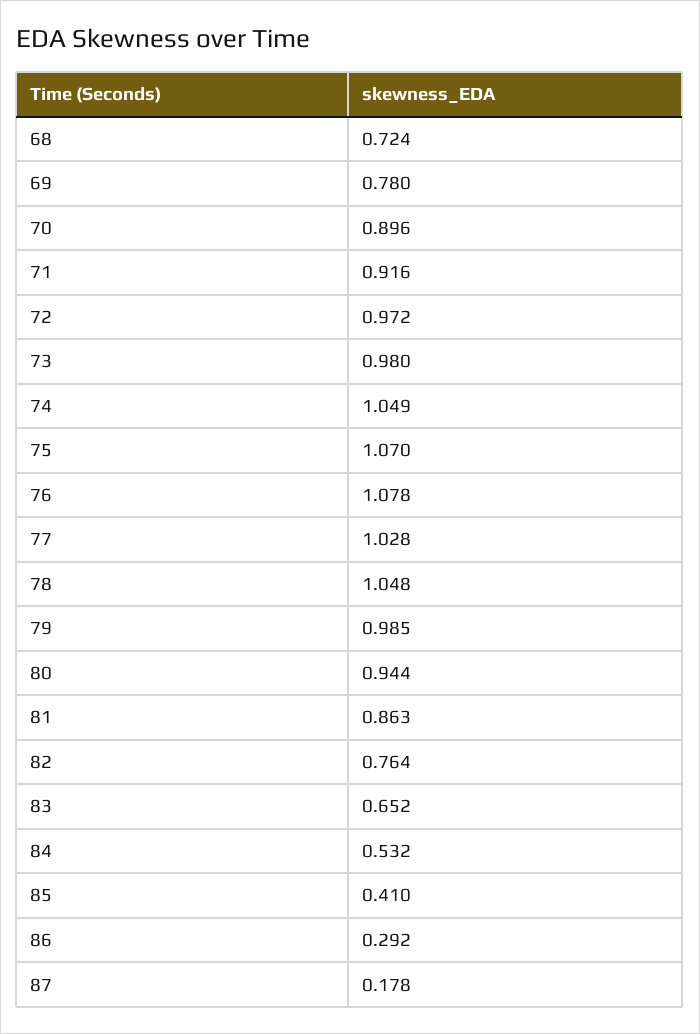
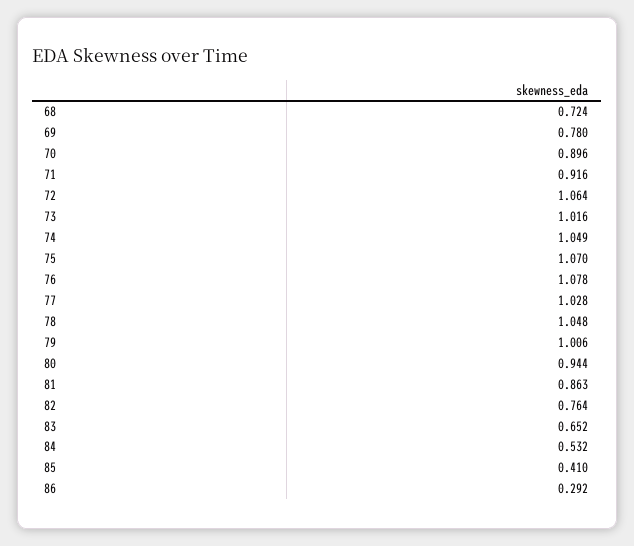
72: 0.972 -> 1.064
73: 0.98 -> 1.016
79: 0.985 -> 1.006
87: 0.178 -> none

